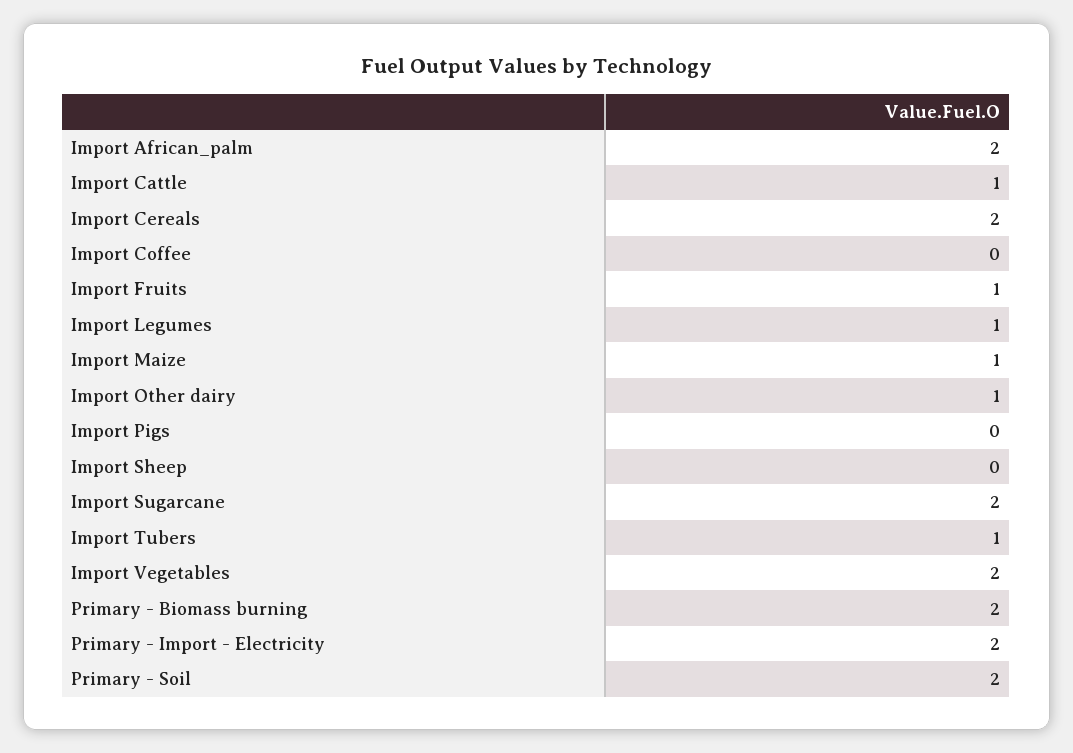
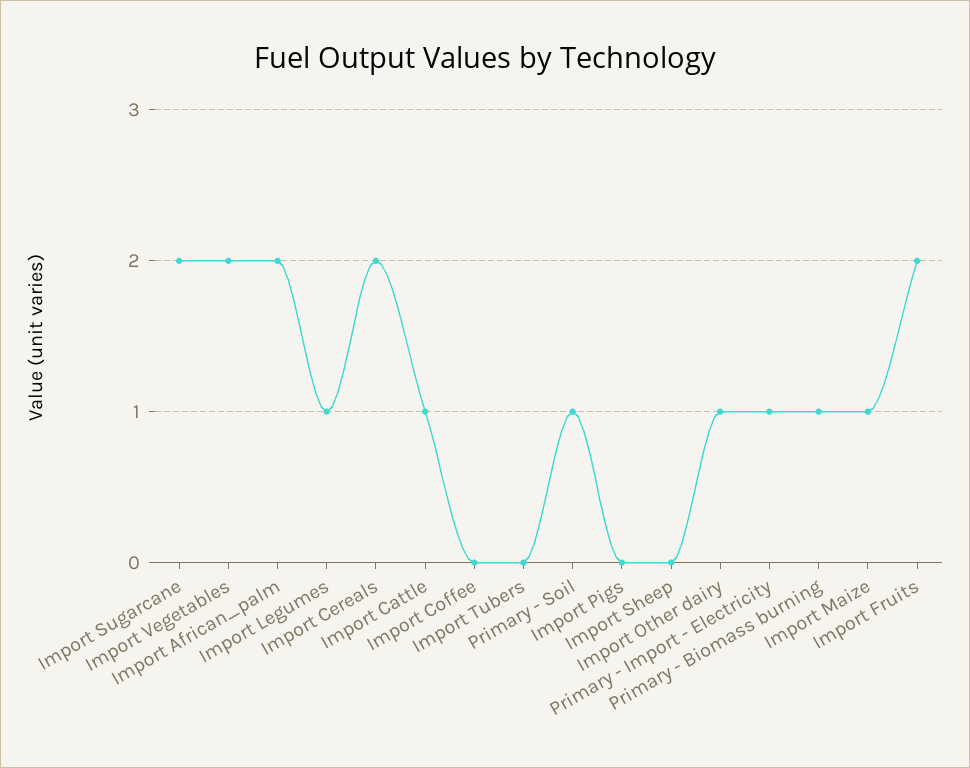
Import Fruits: 1 -> 2
Import Tubers: 1 -> 0
Primary - Biomass burning: 2 -> 1
Primary - Import - Electricity: 2 -> 1
Primary - Soil: 2 -> 1

